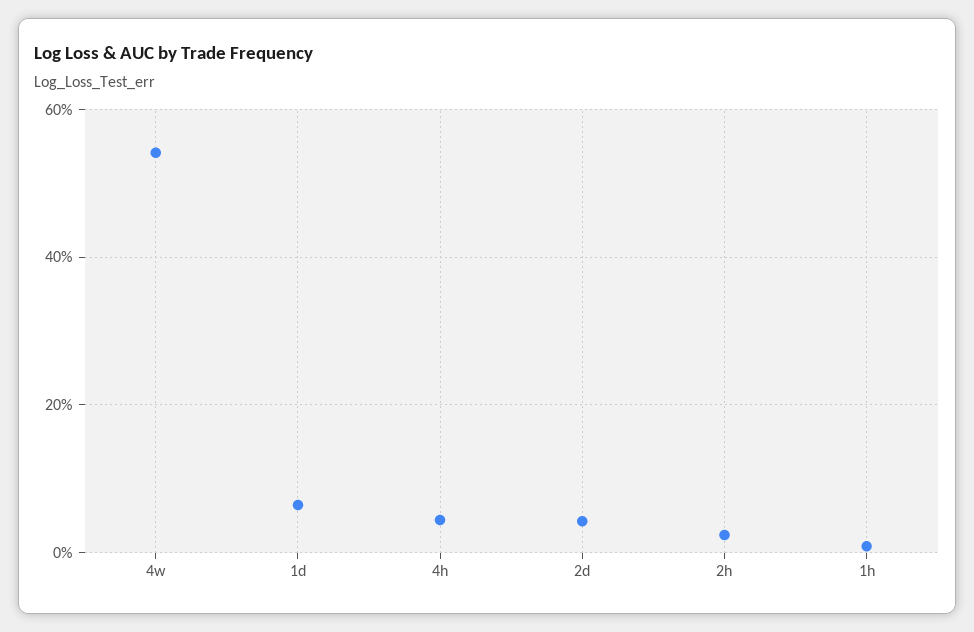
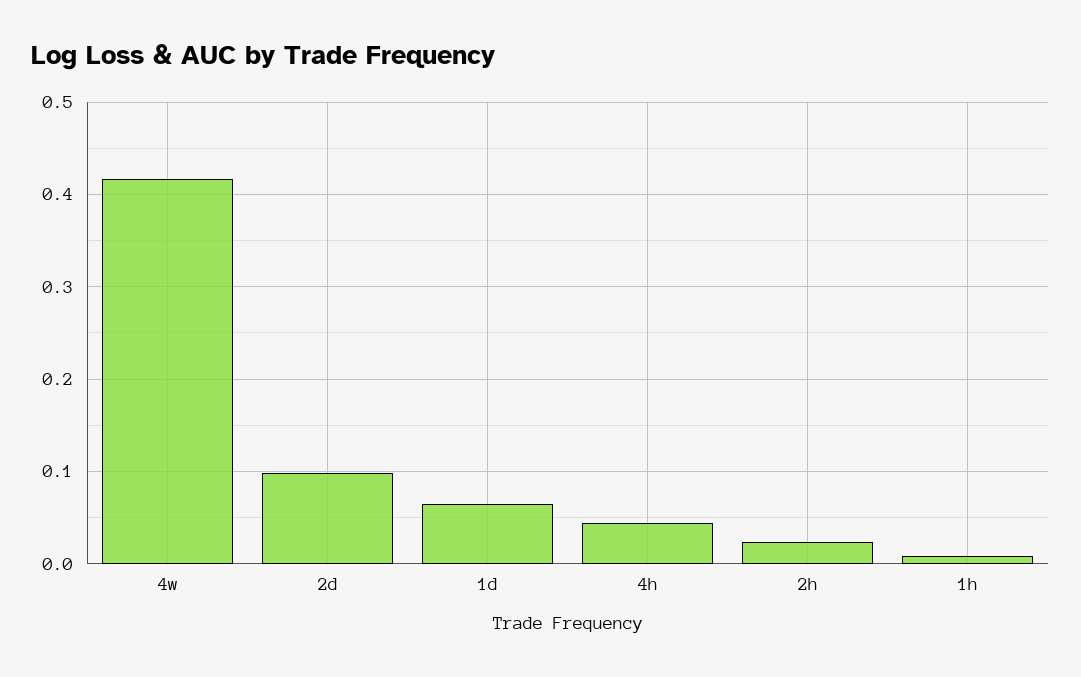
4w: 0.54 -> 0.42
2d: 0.04 -> 0.1

